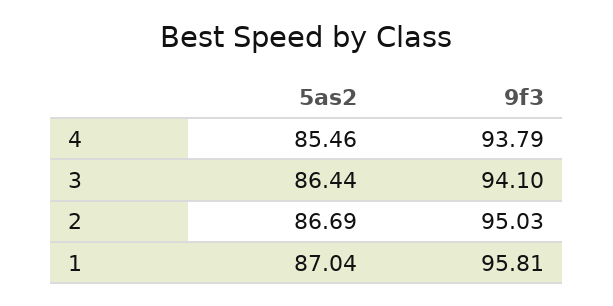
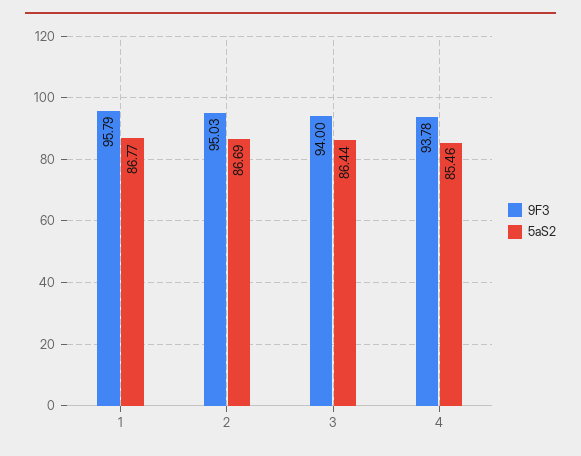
9f3, 4: 93.79 -> 93.78
9f3, 3: 94.1 -> 94
5as2, 1: 87.04 -> 86.77
9f3, 1: 95.81 -> 95.79

